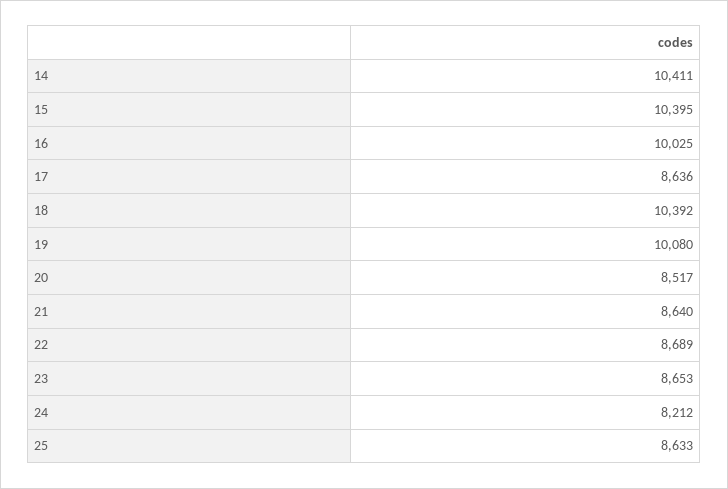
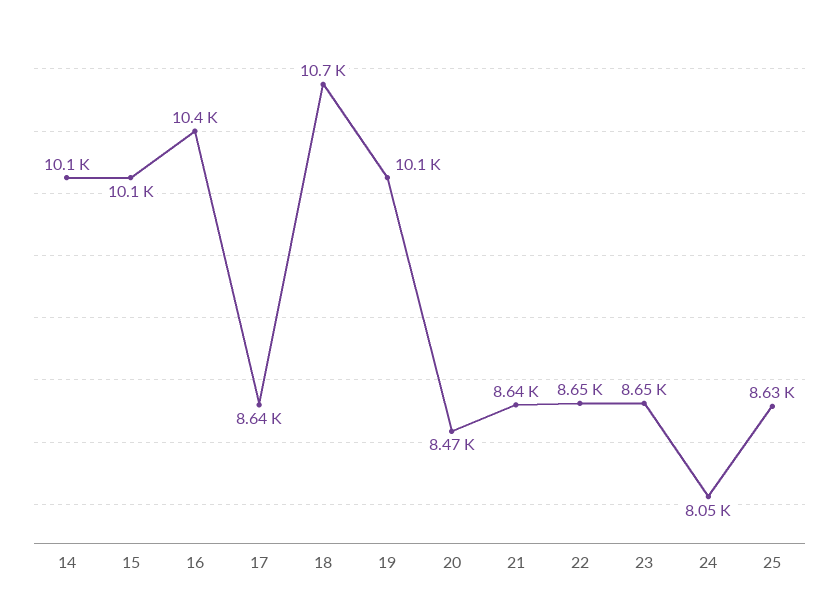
14: 10411 -> 10100
15: 10395 -> 10100
16: 10025 -> 10400
18: 10392 -> 10700
20: 8517 -> 8470
22: 8689 -> 8650
24: 8212 -> 8050

